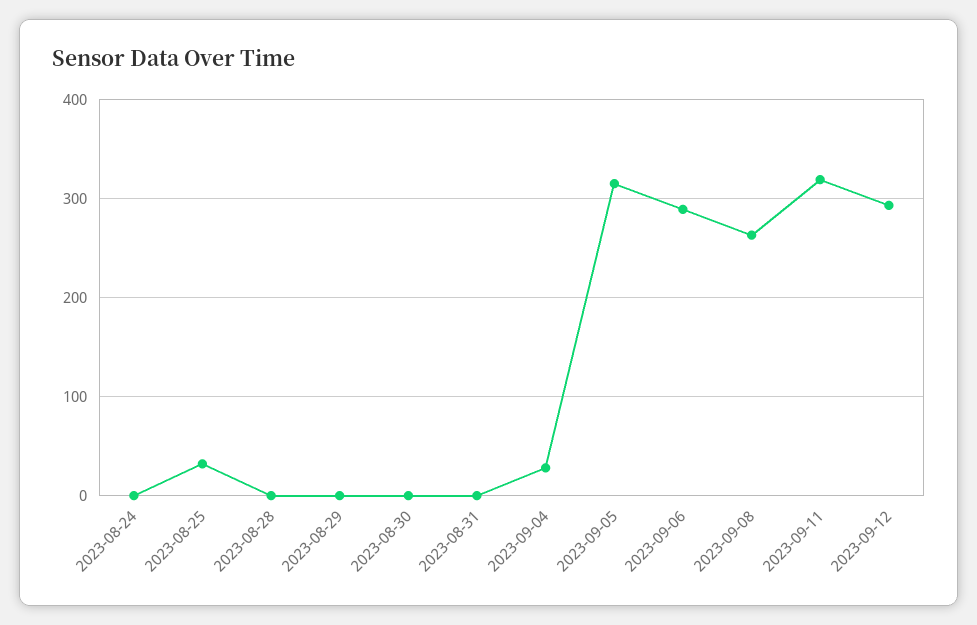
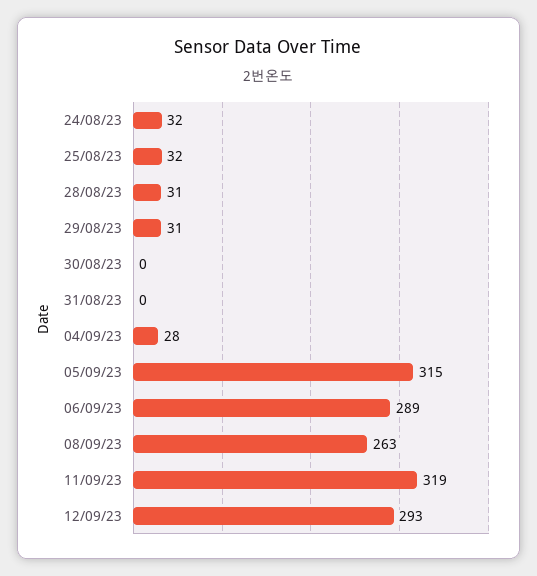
2023-08-24: 0 -> 32
2023-08-28: 0 -> 31
2023-08-29: 0 -> 31

